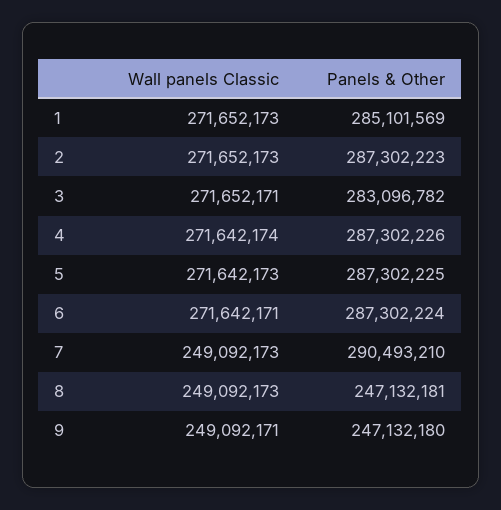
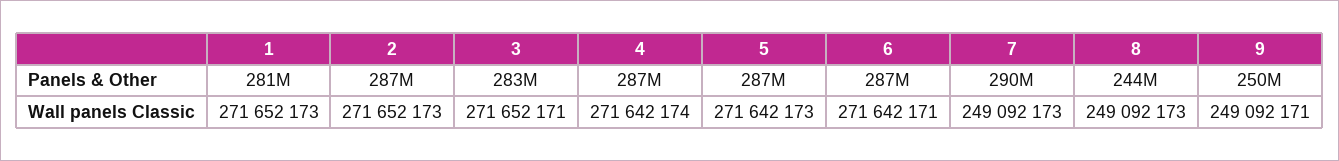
Panels & Other, 1: 285101569 -> 281000000
Panels & Other, 8: 247132181 -> 244000000
Panels & Other, 9: 247132180 -> 250000000

